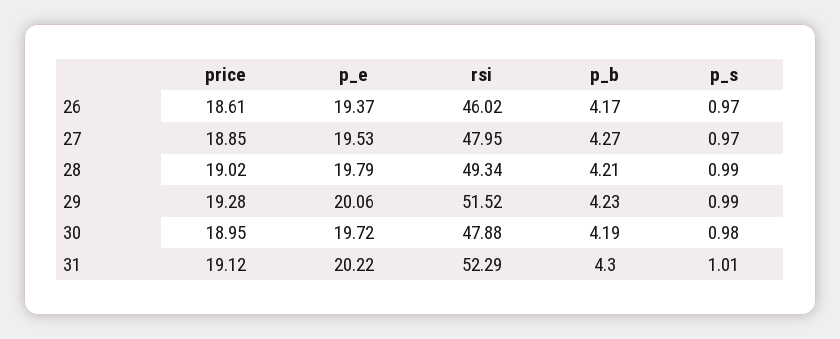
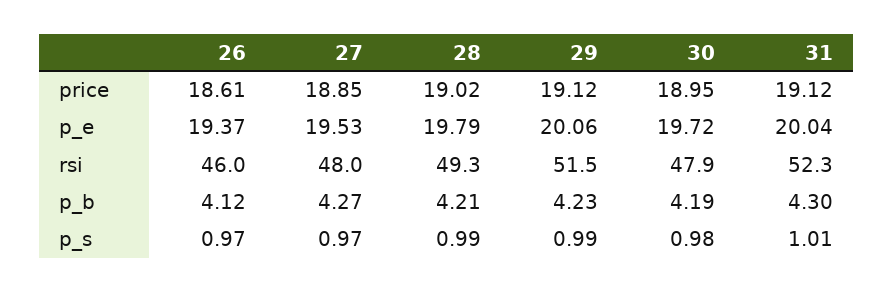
p_b, 26: 4.17 -> 4.12
price, 29: 19.28 -> 19.12
p_e, 31: 20.22 -> 20.04

